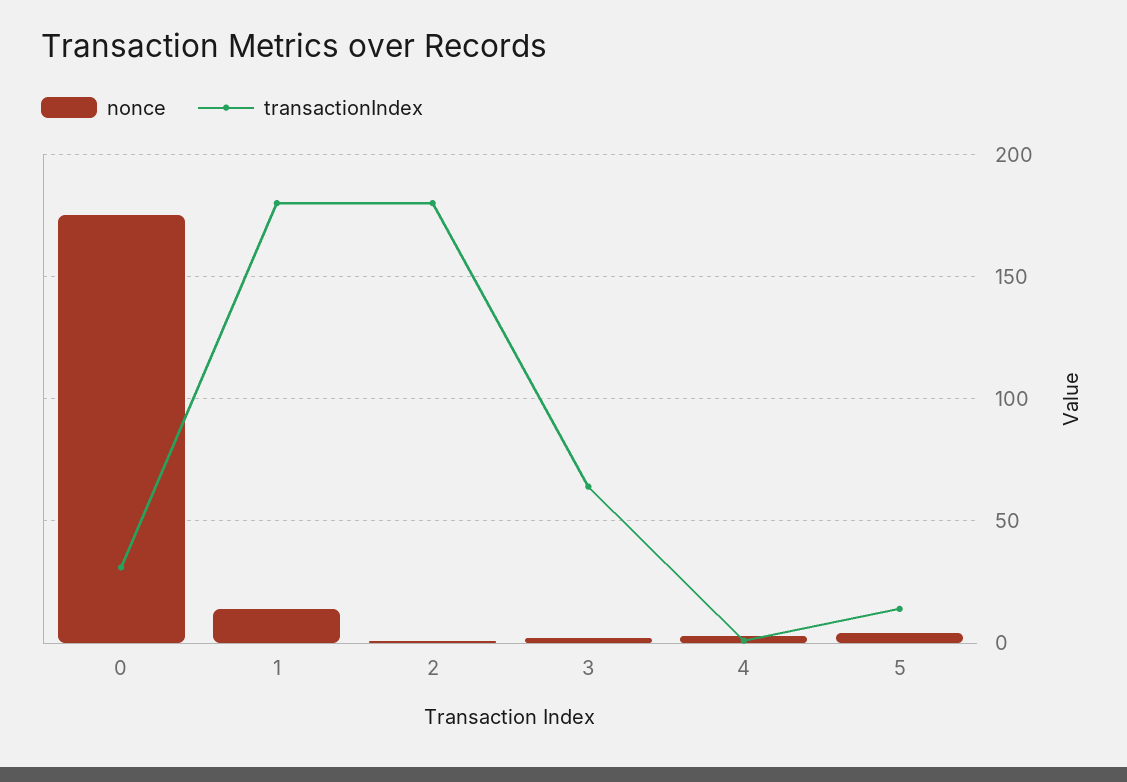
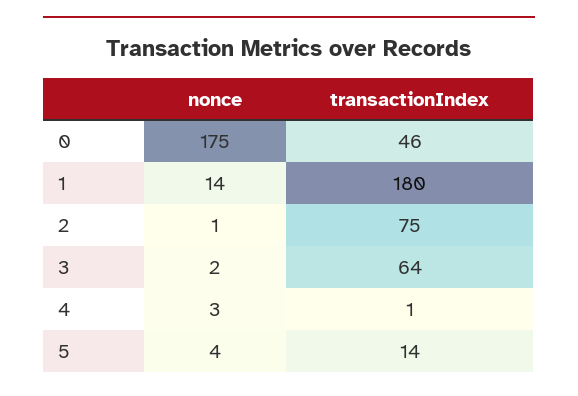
transactionIndex, 0: 30 -> 46
transactionIndex, 2: 180 -> 75

